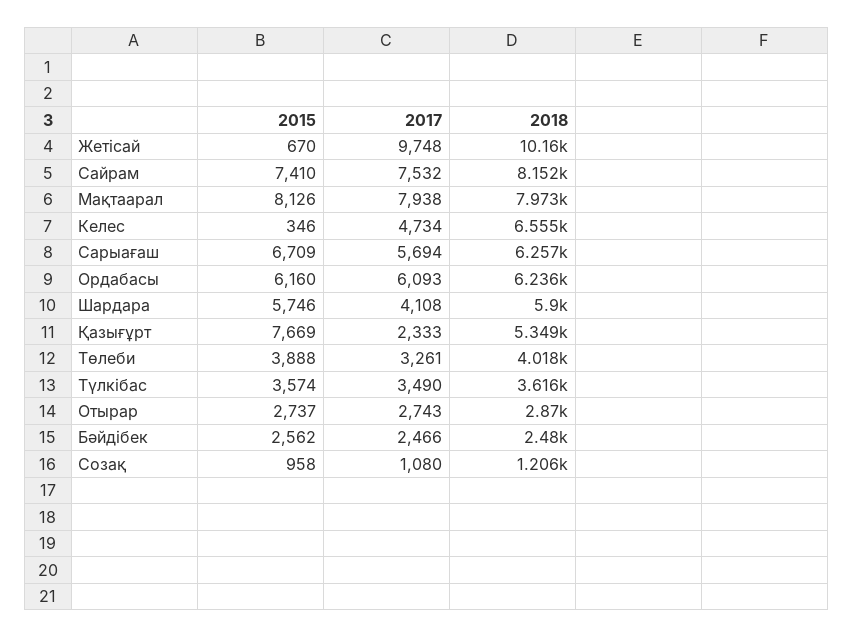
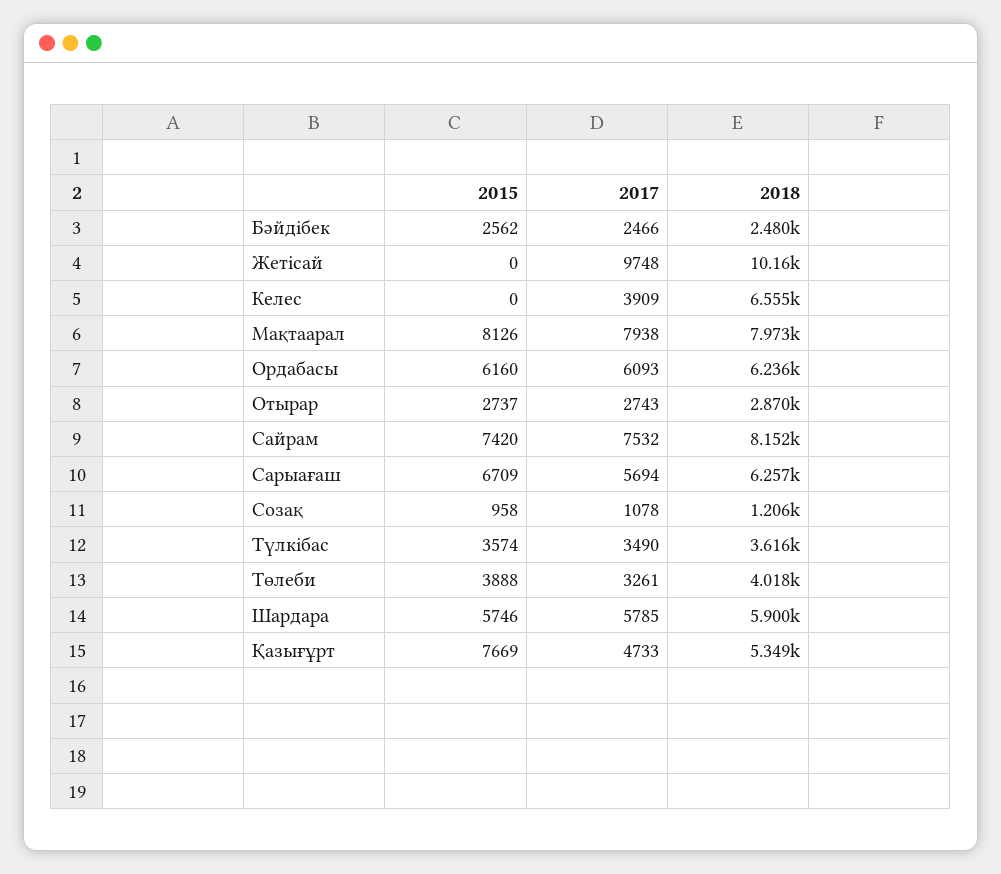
2015, Жетісай: 670 -> 0
2015, Сайрам: 7410 -> 7420
2015, Келес: 346 -> 0
2017, Келес: 4734 -> 3909
2017, Шардара: 4108 -> 5785
2017, Қазығұрт: 2333 -> 4733
2017, Созақ: 1080 -> 1078

